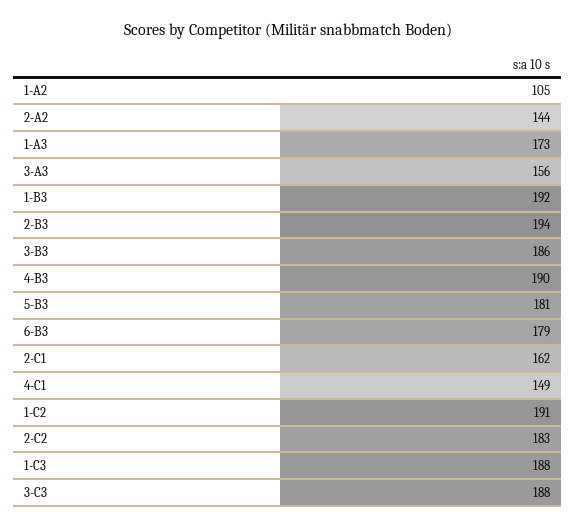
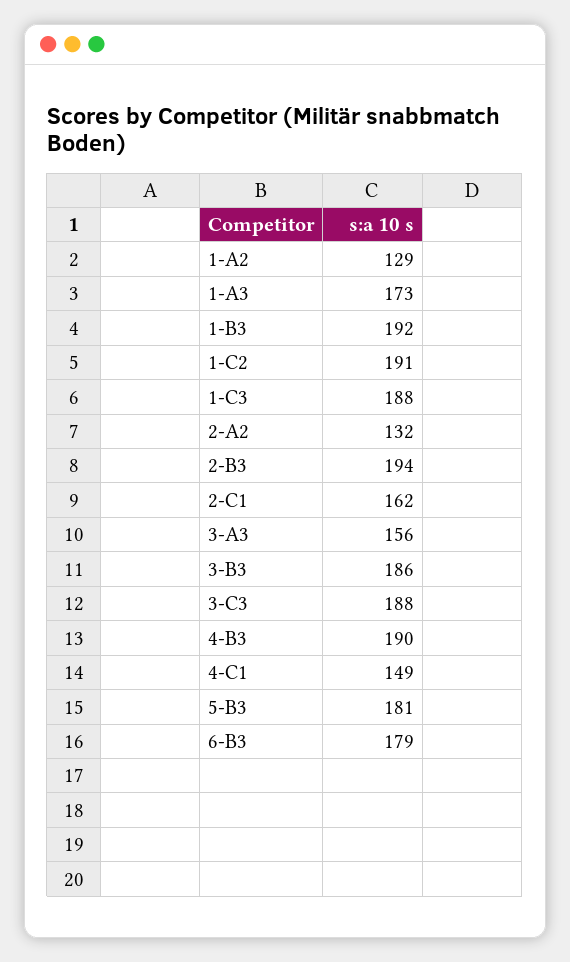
1-A2: 105 -> 129
2-A2: 144 -> 132
2-C2: 183 -> none

